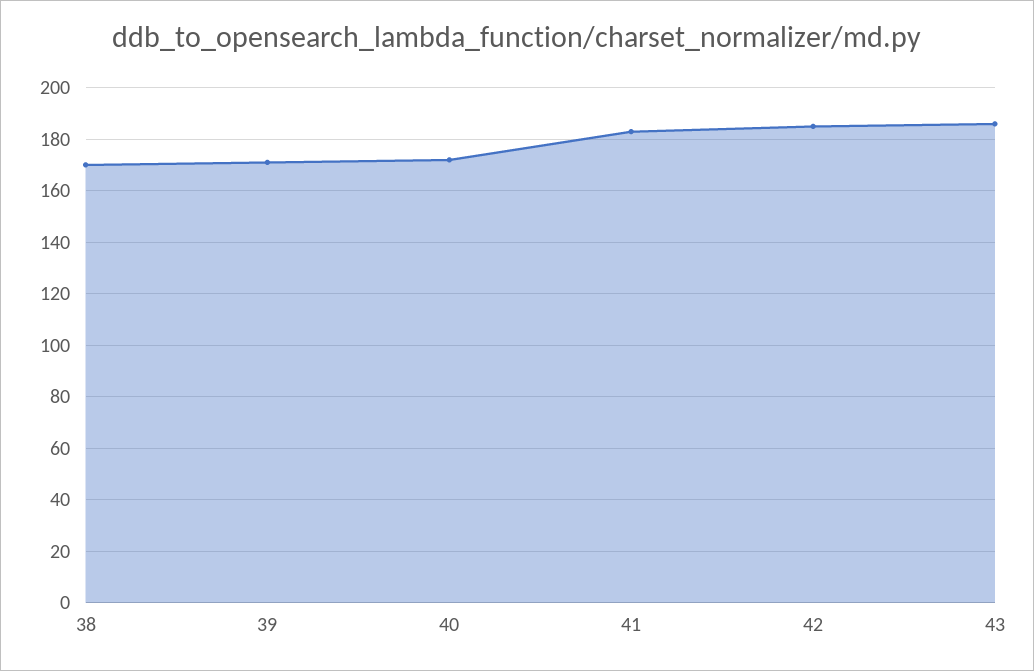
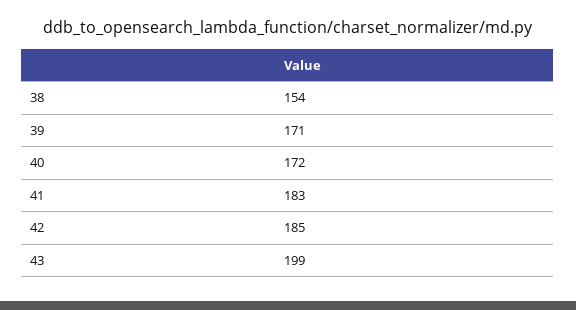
38: 170 -> 154
43: 185 -> 199

